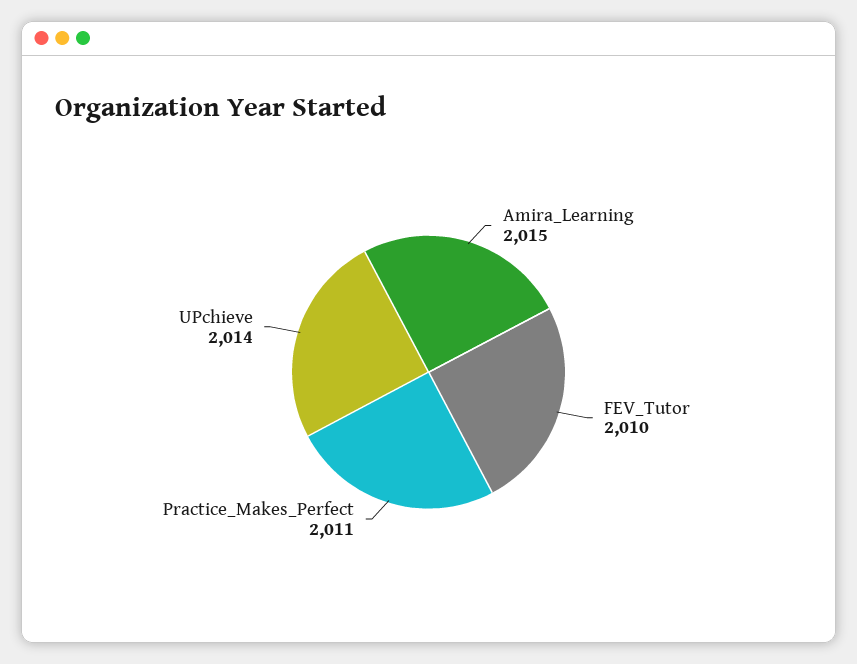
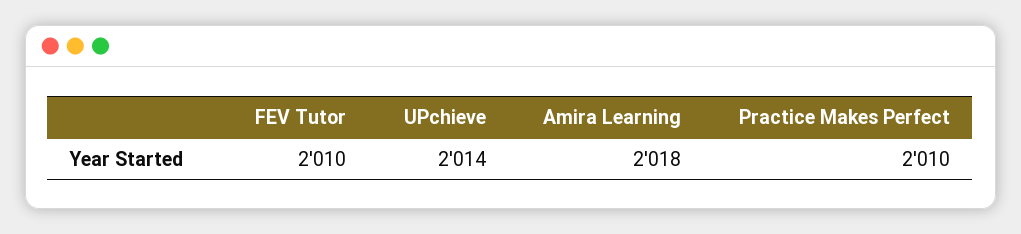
Amira_Learning: 2015 -> 2018
Practice_Makes_Perfect: 2011 -> 2010

